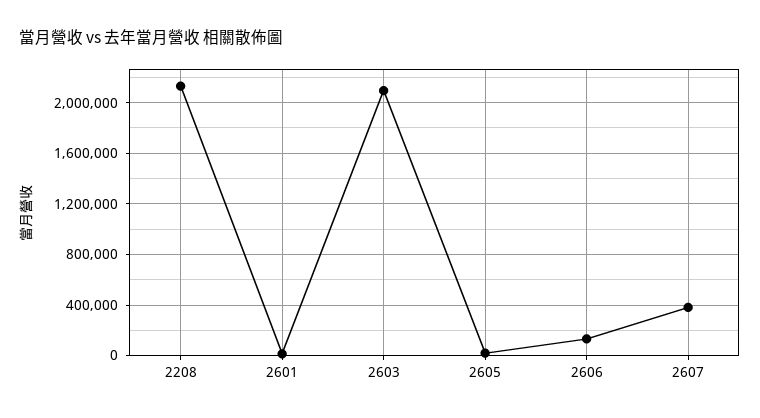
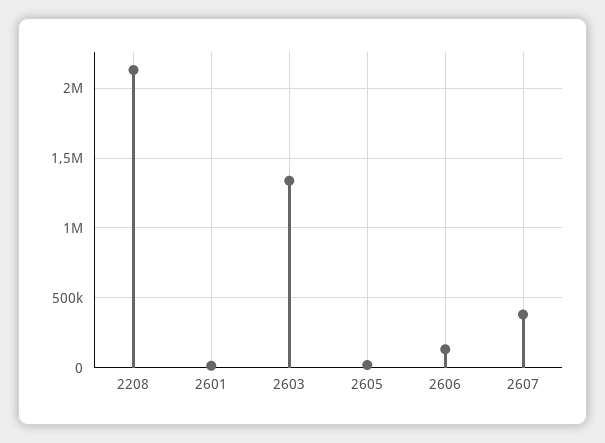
2603: 2100000 -> 1350000

